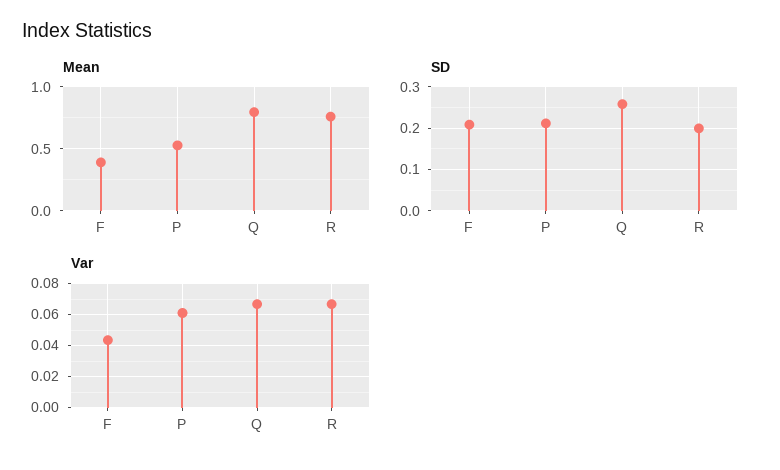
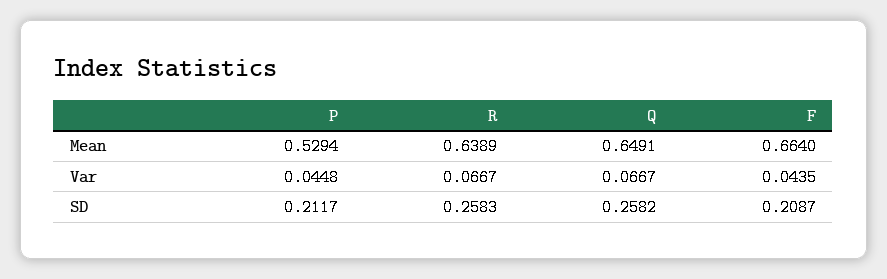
Mean, F: 0.4 -> 0.664
Mean, Q: 0.8 -> 0.6491
Mean, R: 0.75 -> 0.6389
SD, R: 0.2 -> 0.2583
Var, P: 0.06 -> 0.0448

